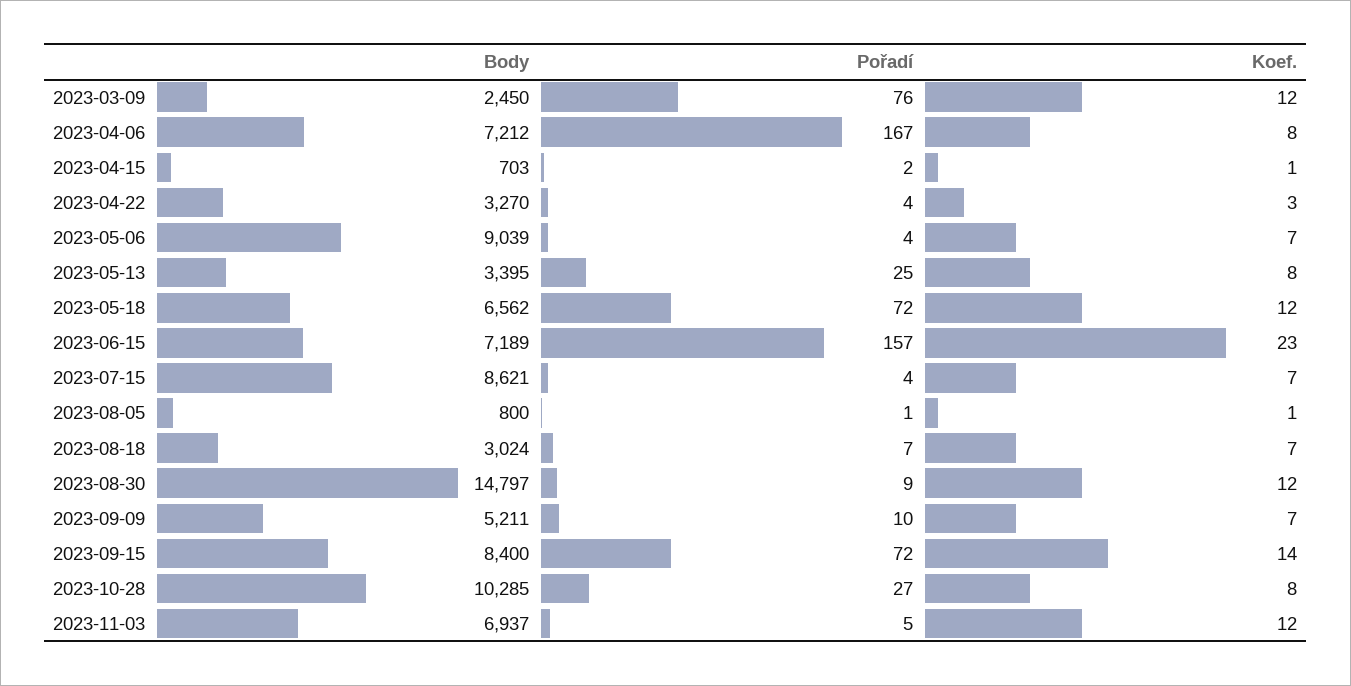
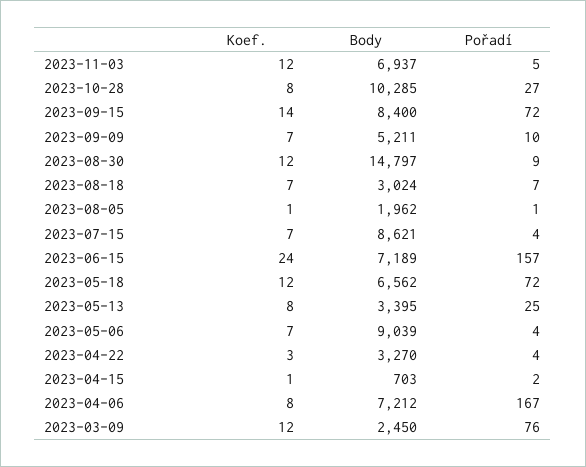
Koef., 2023-06-15: 23 -> 24
Body, 2023-08-05: 800 -> 1962

